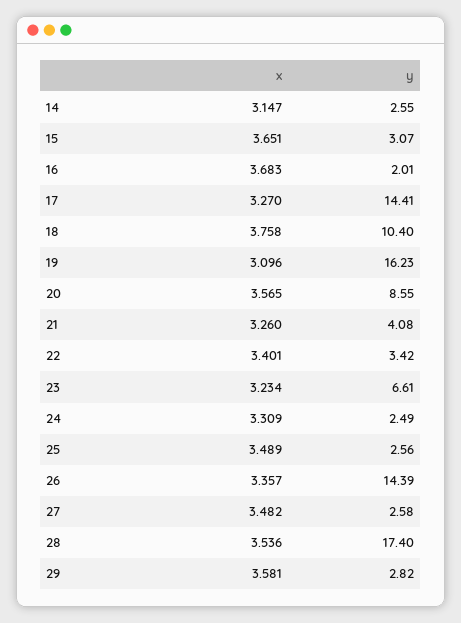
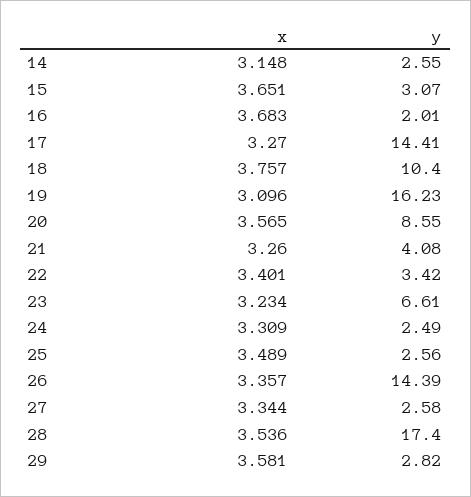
x, 14: 3.147 -> 3.148
x, 18: 3.758 -> 3.757
x, 27: 3.482 -> 3.344

